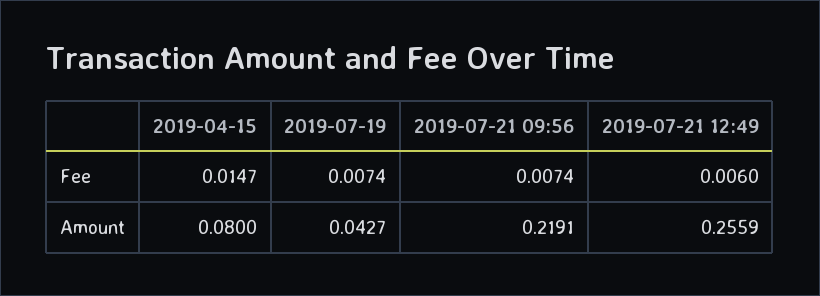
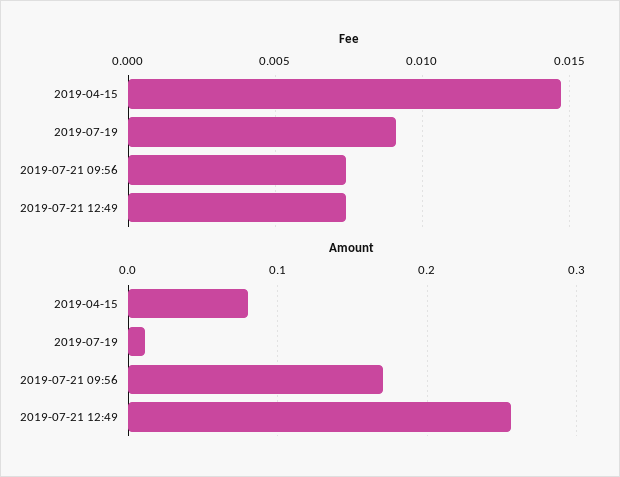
Fee, 2019-07-19: 0.0074 -> 0.009
Fee, 2019-07-21 12:49: 0.006 -> 0.0075
Amount, 2019-07-19: 0.0427 -> 0.01
Amount, 2019-07-21 09:56: 0.2191 -> 0.17

